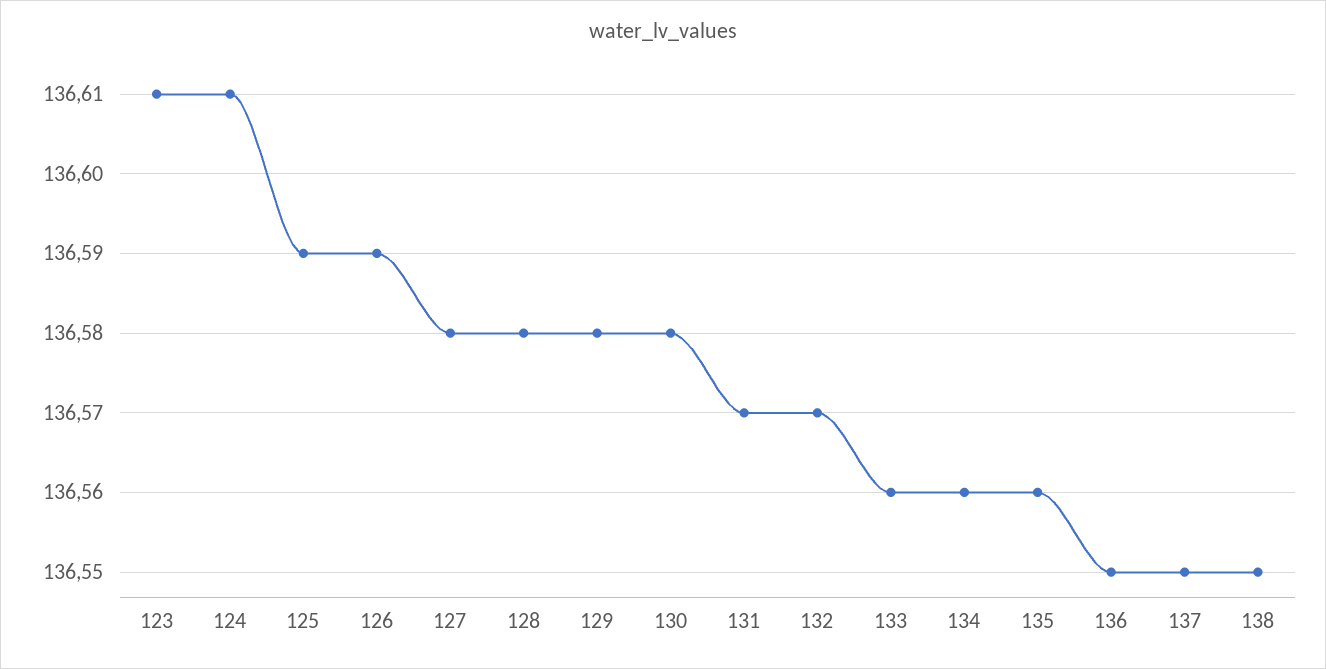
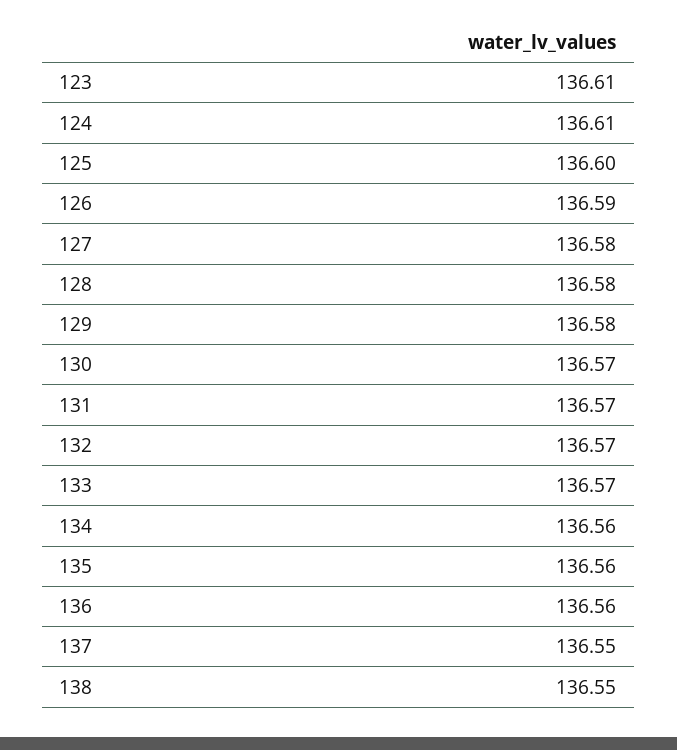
125: 136.59 -> 136.6
130: 136.58 -> 136.57
133: 136.56 -> 136.57
136: 136.55 -> 136.56

